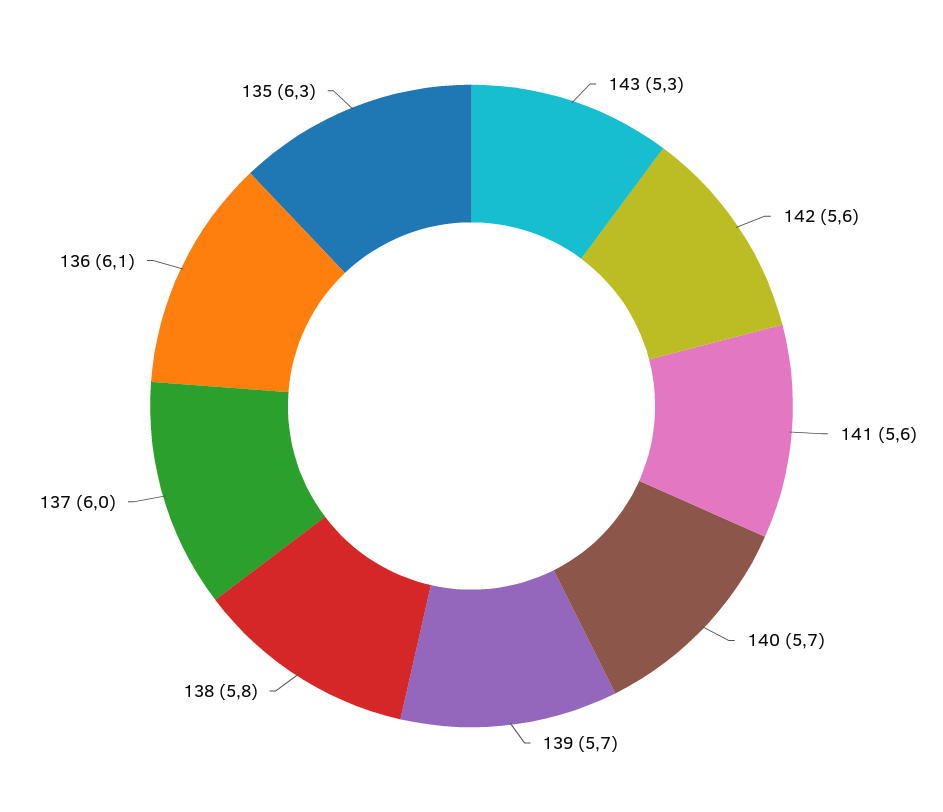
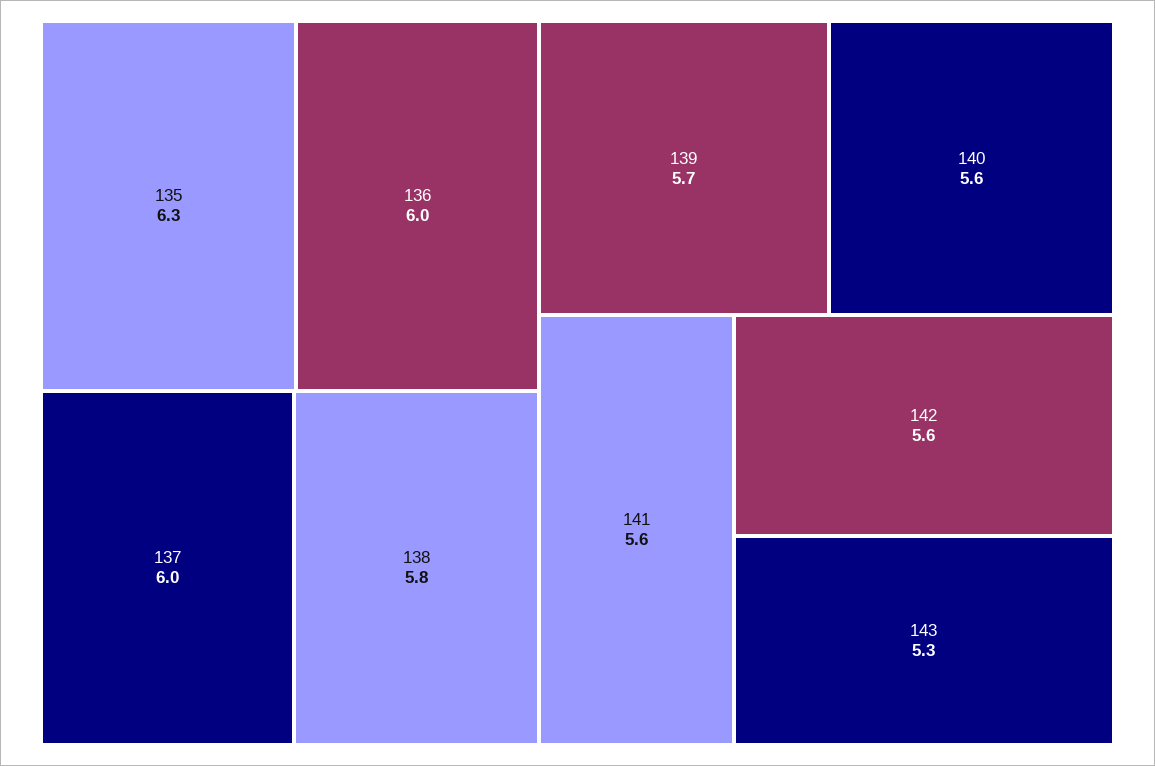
140: 5.7 -> 5.6
136: 6.1 -> 6

